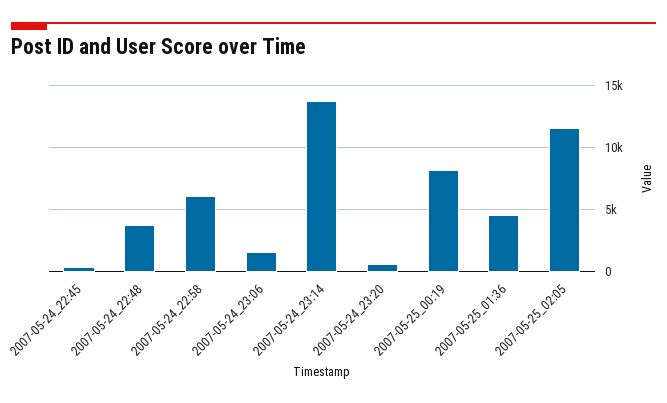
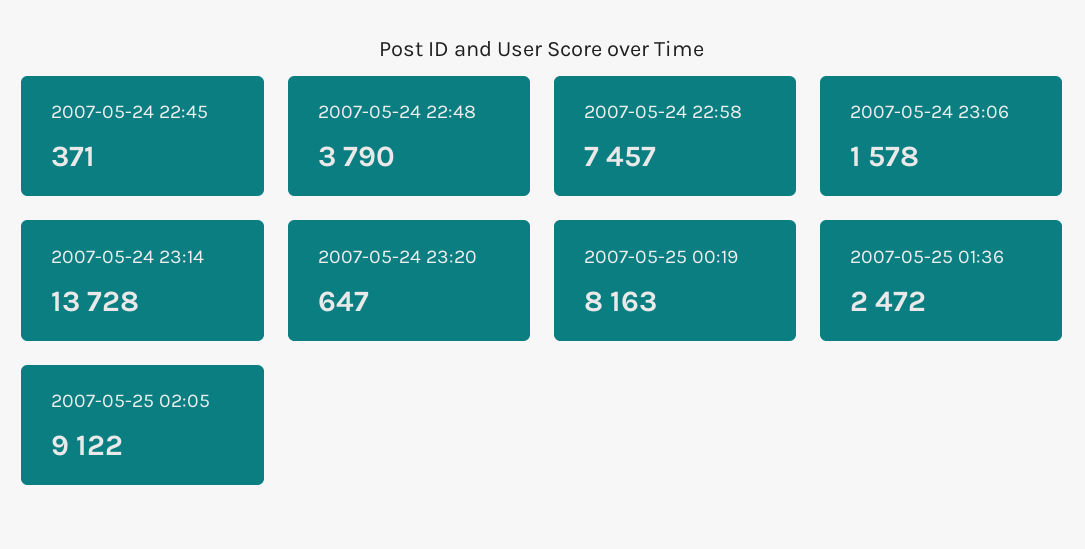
2007-05-24_22:58: 6000 -> 7457
2007-05-25_01:36: 4500 -> 2472
2007-05-25_02:05: 11500 -> 9122

